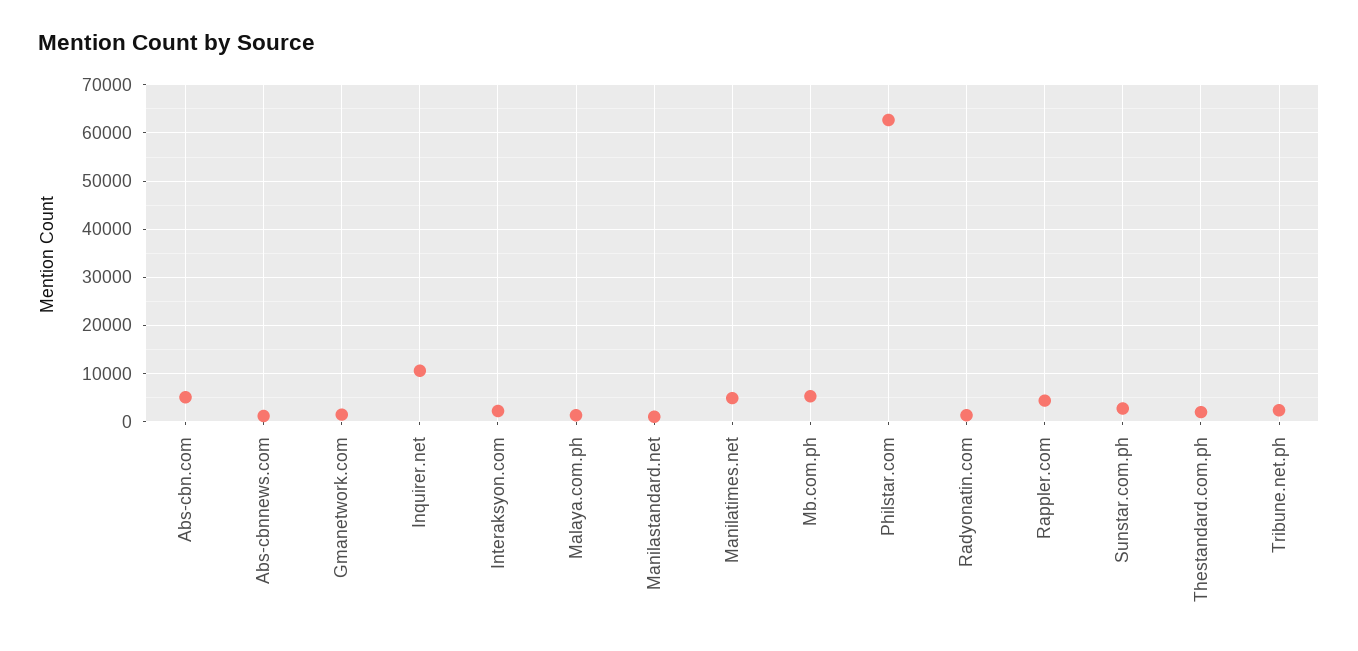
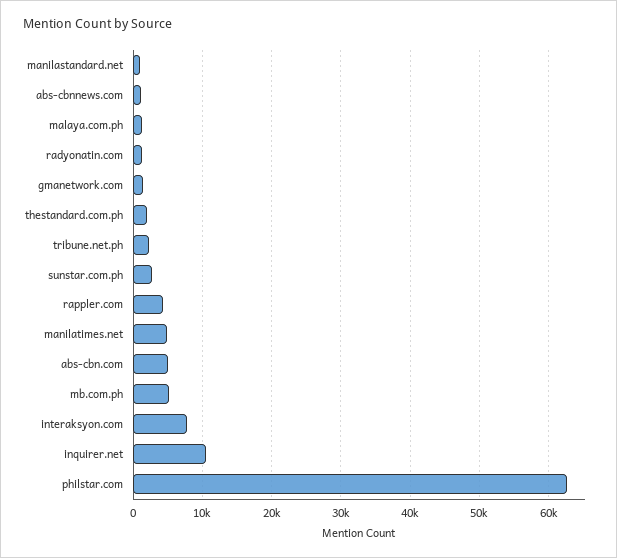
Interaksyon.com: 2000 -> 8000

